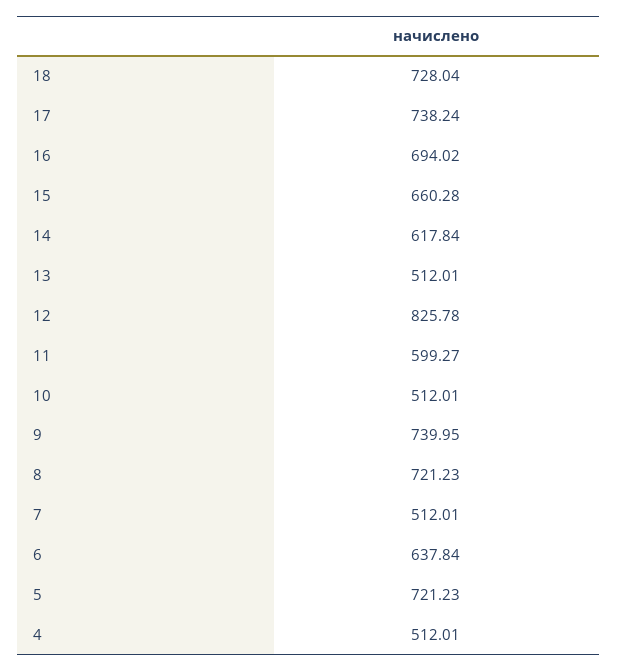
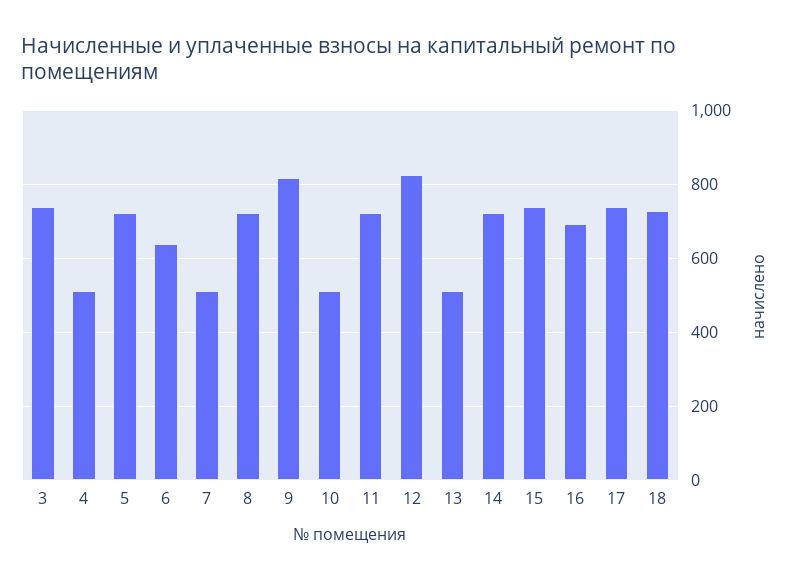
15: 660.28 -> 740
14: 617.84 -> 720
11: 599.27 -> 720
9: 739.95 -> 820
3: none -> 740

